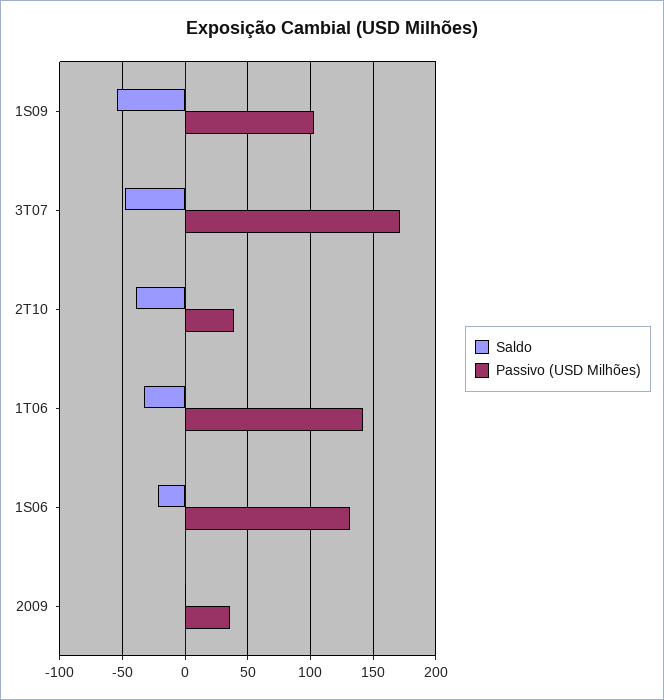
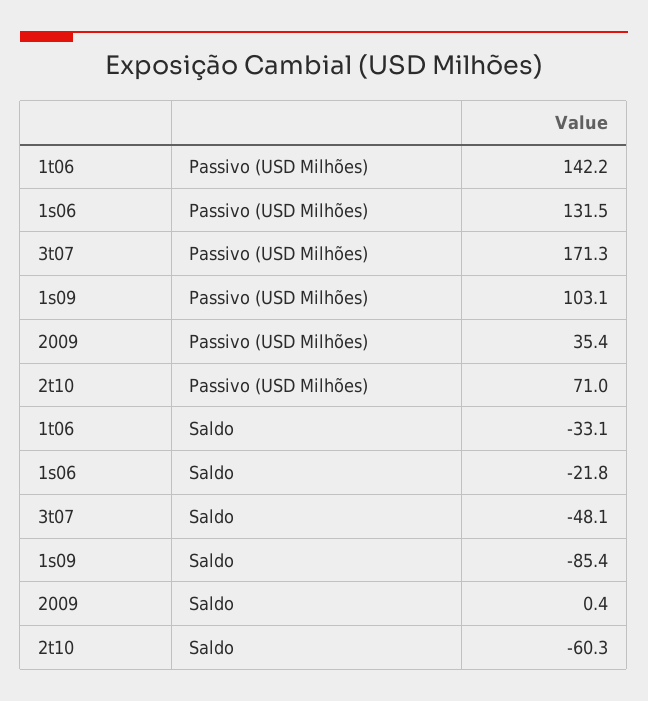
Saldo, 1S09: -55 -> -85.4
Saldo, 2T10: -40 -> -60.3
Passivo (USD Milhões), 2T10: 40 -> 71

